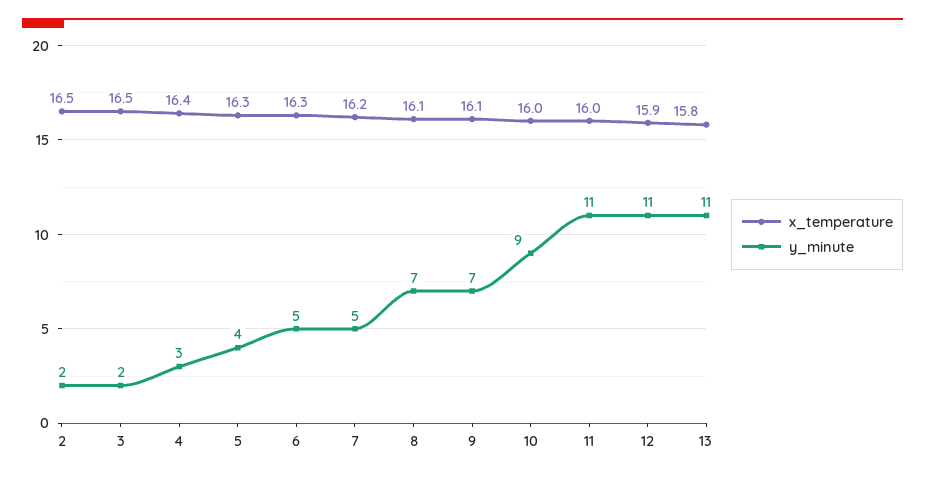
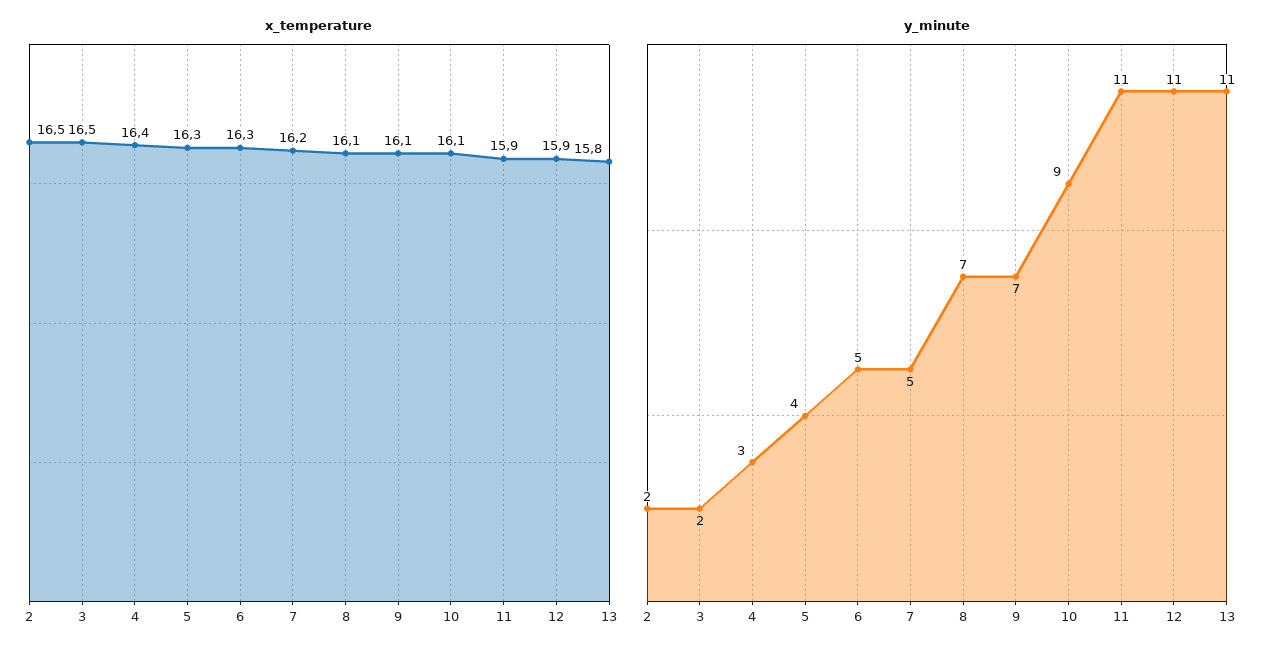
x_temperature, 10: 16 -> 16.1
x_temperature, 11: 16 -> 15.9

